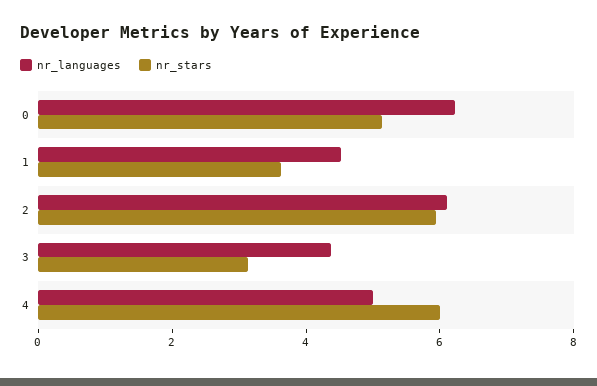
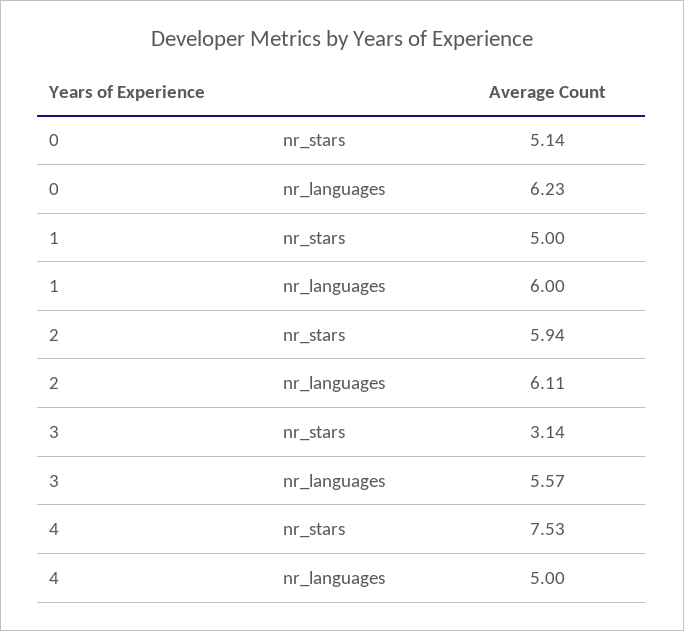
nr_languages, 1: 4.5 -> 6
nr_stars, 1: 3.5 -> 5
nr_languages, 3: 4.5 -> 5.57
nr_stars, 4: 6 -> 7.53

